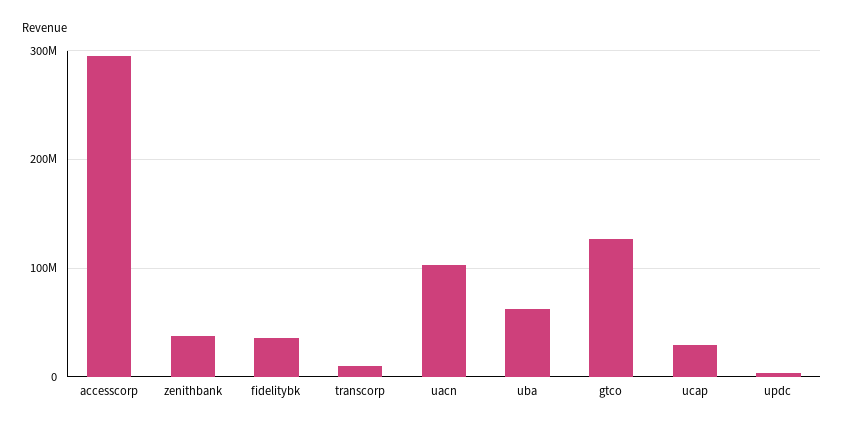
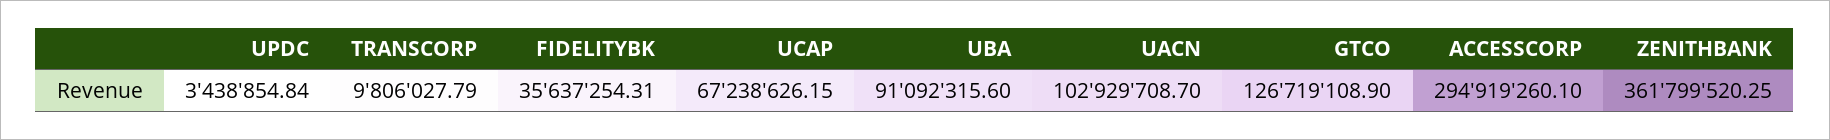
zenithbank: 40000000 -> 361799520.25
uba: 60000000 -> 91092315.6
ucap: 30000000 -> 67238626.15

